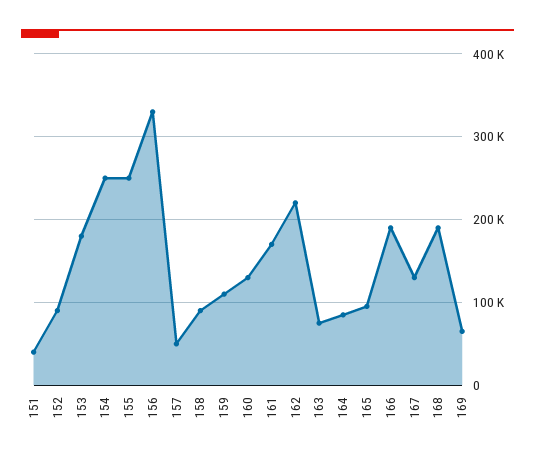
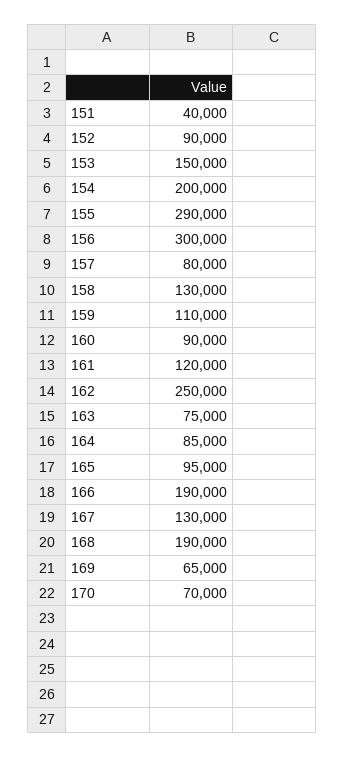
153: 180000 -> 150000
154: 250000 -> 200000
155: 250000 -> 290000
156: 330000 -> 300000
157: 50000 -> 80000
158: 90000 -> 130000
160: 130000 -> 90000
161: 170000 -> 120000
162: 220000 -> 250000
170: none -> 70000

